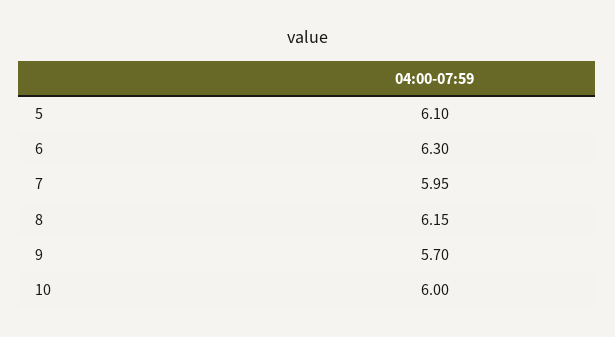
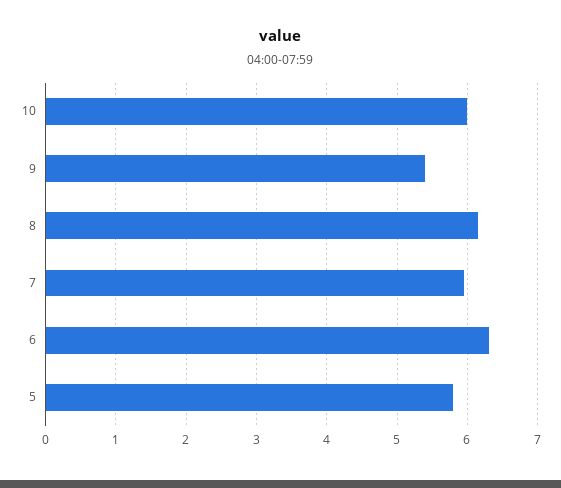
5: 6.1 -> 5.8
9: 5.7 -> 5.4

